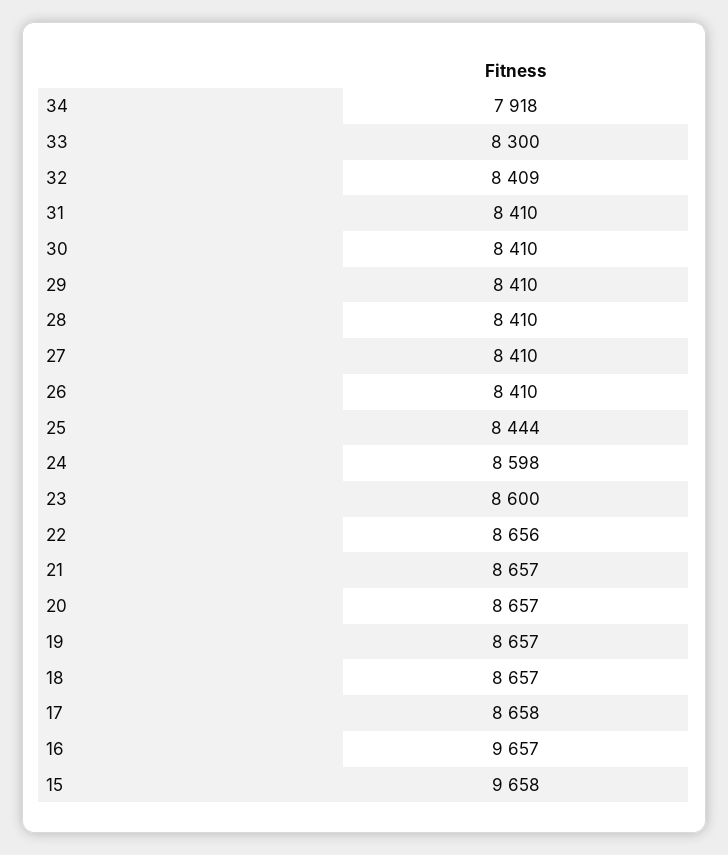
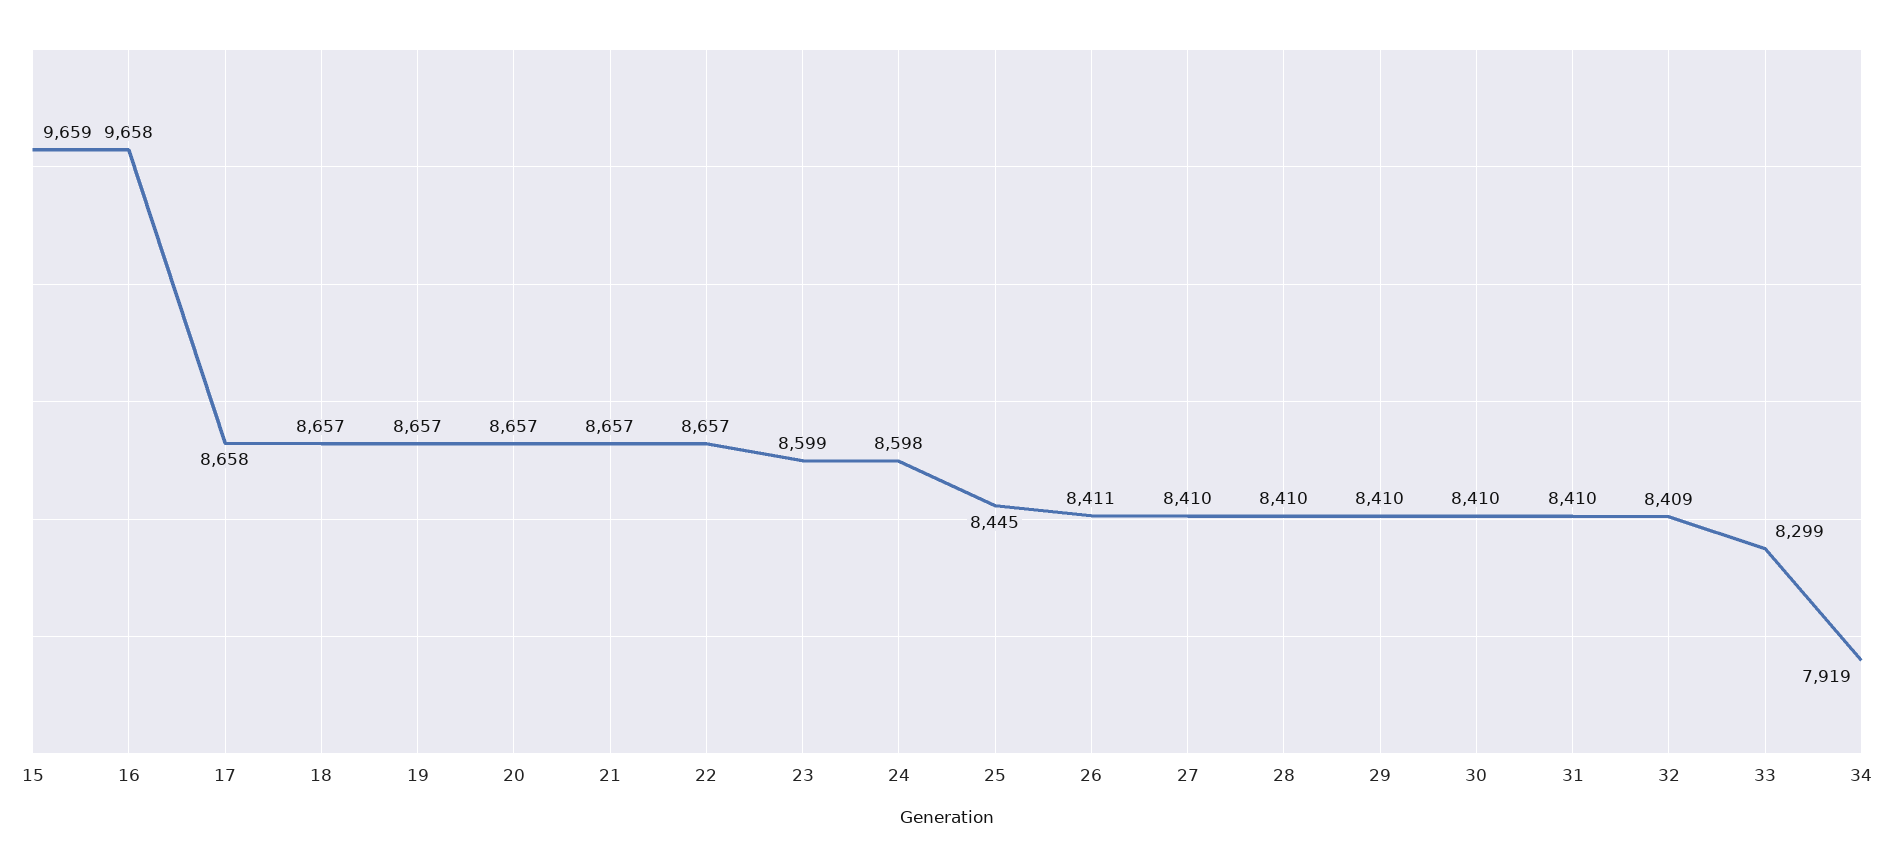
34: 7918 -> 7919
33: 8300 -> 8299
26: 8410 -> 8411
25: 8444 -> 8445
23: 8600 -> 8599
22: 8656 -> 8657
16: 9657 -> 9658
15: 9658 -> 9659

